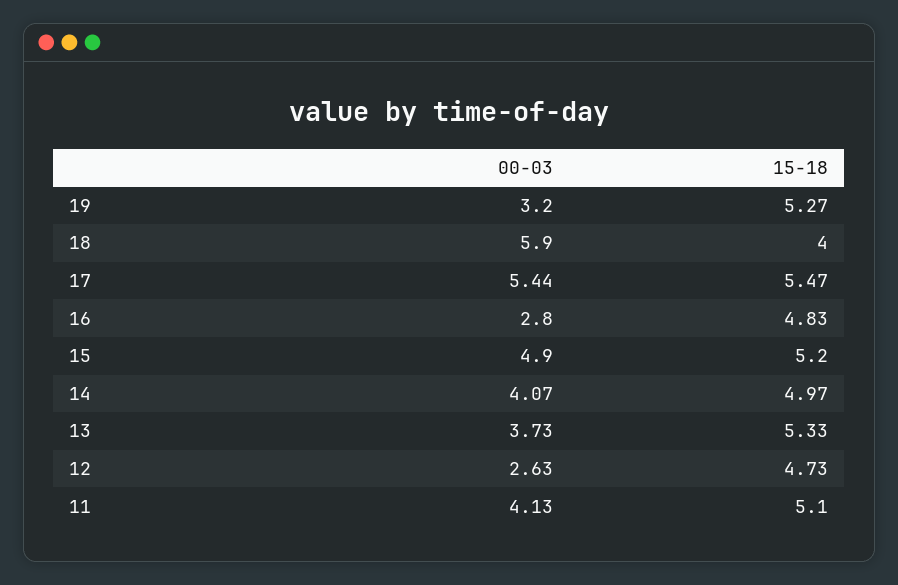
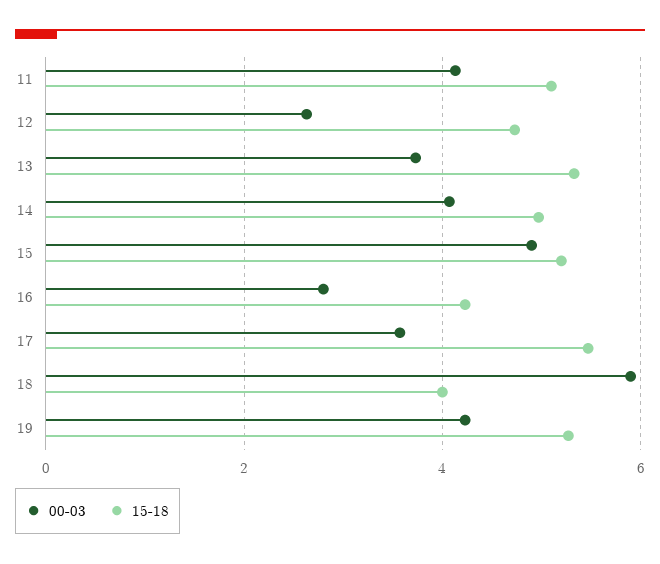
00-03, 19: 3.2 -> 4.2
00-03, 17: 5.44 -> 3.6
15-18, 16: 4.83 -> 4.2

